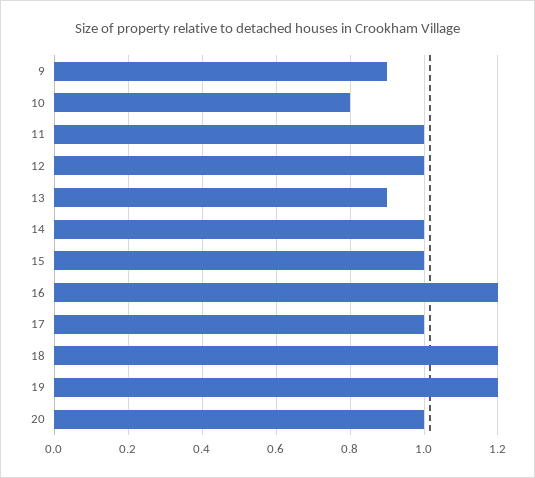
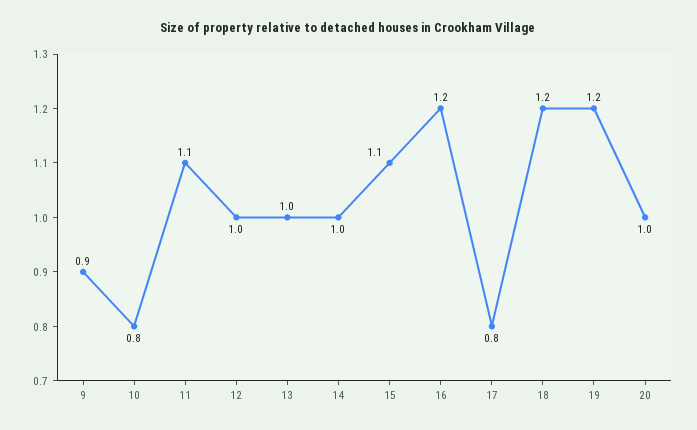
11: 1 -> 1.1
13: 0.9 -> 1
15: 1 -> 1.1
17: 1 -> 0.8

